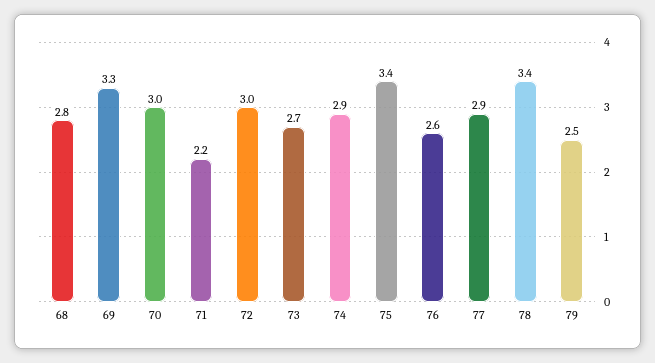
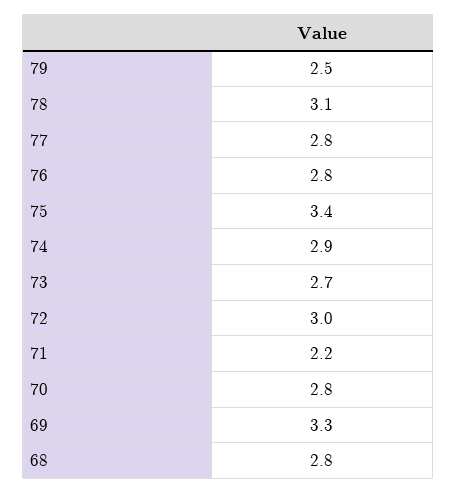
70: 3 -> 2.8
76: 2.6 -> 2.8
77: 2.9 -> 2.8
78: 3.4 -> 3.1

